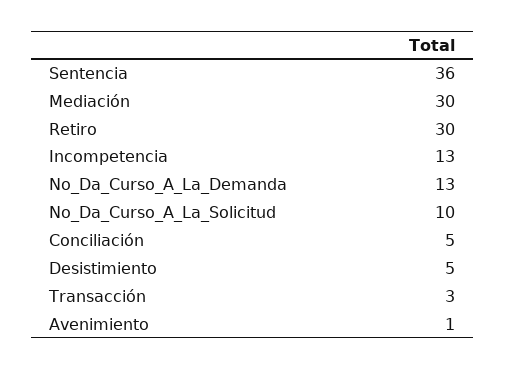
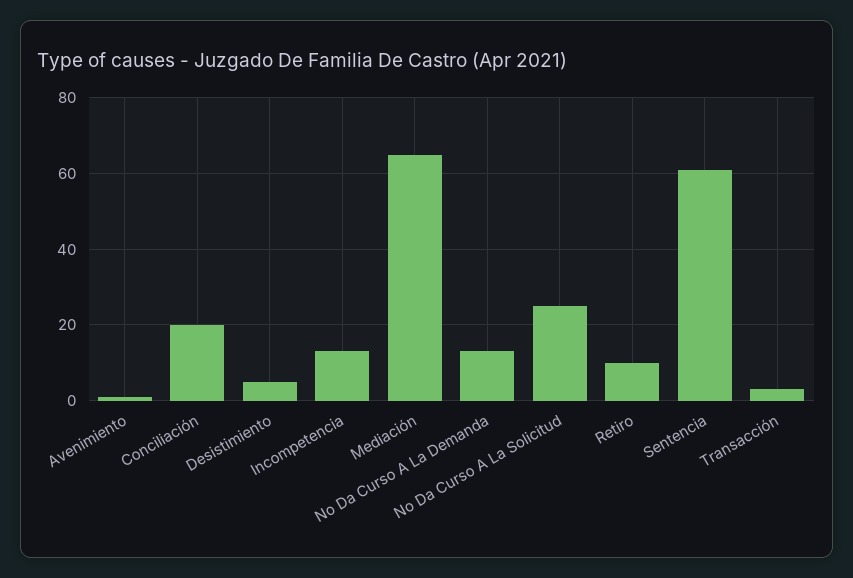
Sentencia: 36 -> 60
Mediación: 30 -> 65
Retiro: 30 -> 10
No_Da_Curso_A_La_Solicitud: 10 -> 25
Conciliación: 5 -> 20

